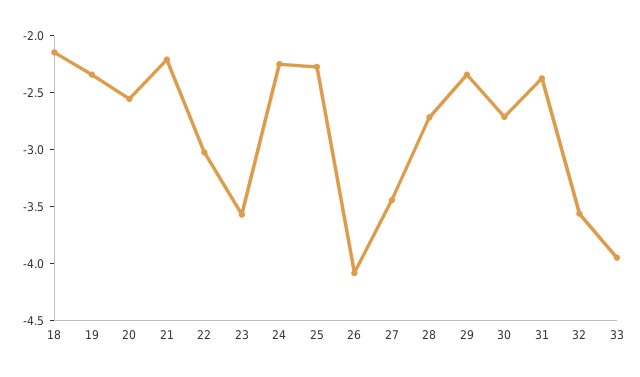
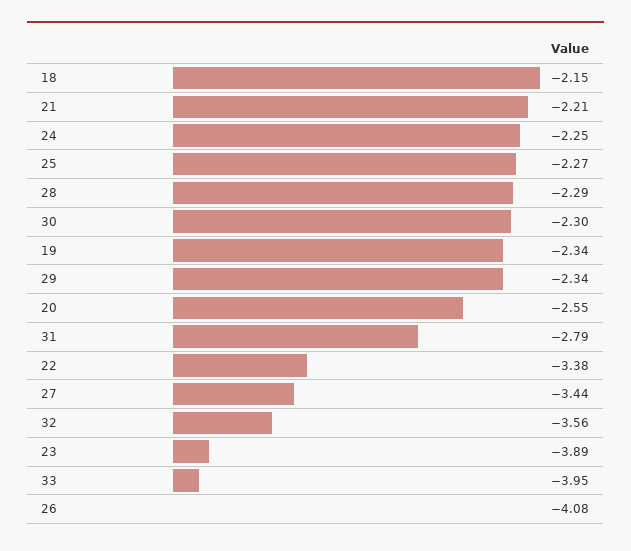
22: -3 -> -3.38
23: -3.6 -> -3.89
28: -2.7 -> -2.29
30: -2.7 -> -2.3
31: -2.4 -> -2.79

